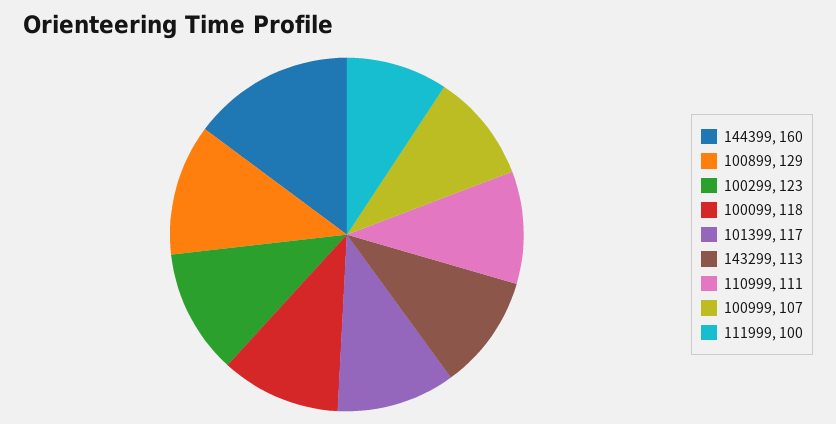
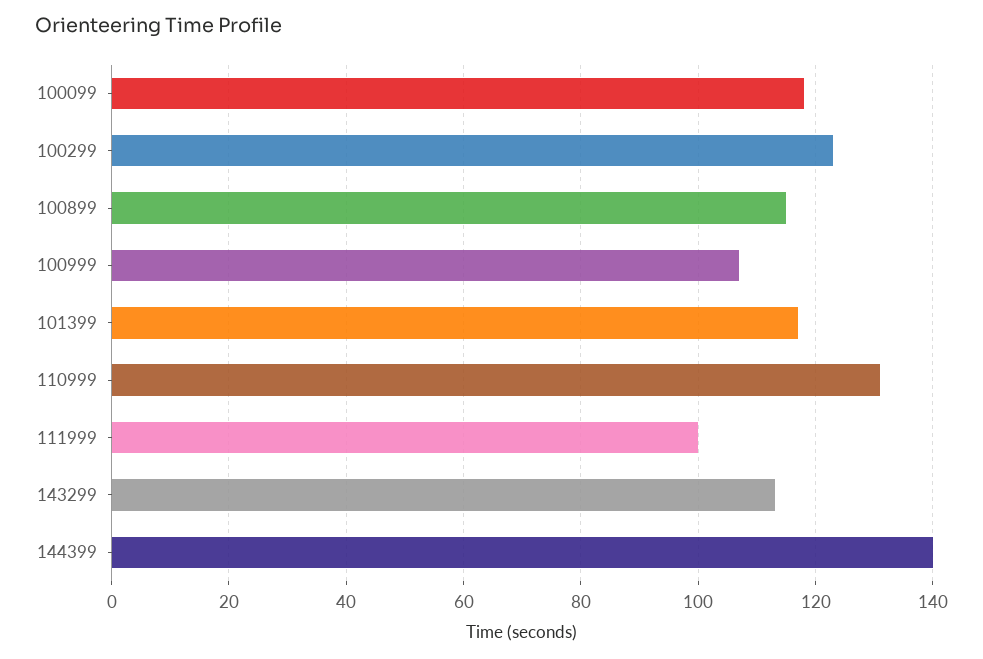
144399: 160 -> 140
100899: 129 -> 115
110999: 111 -> 130

